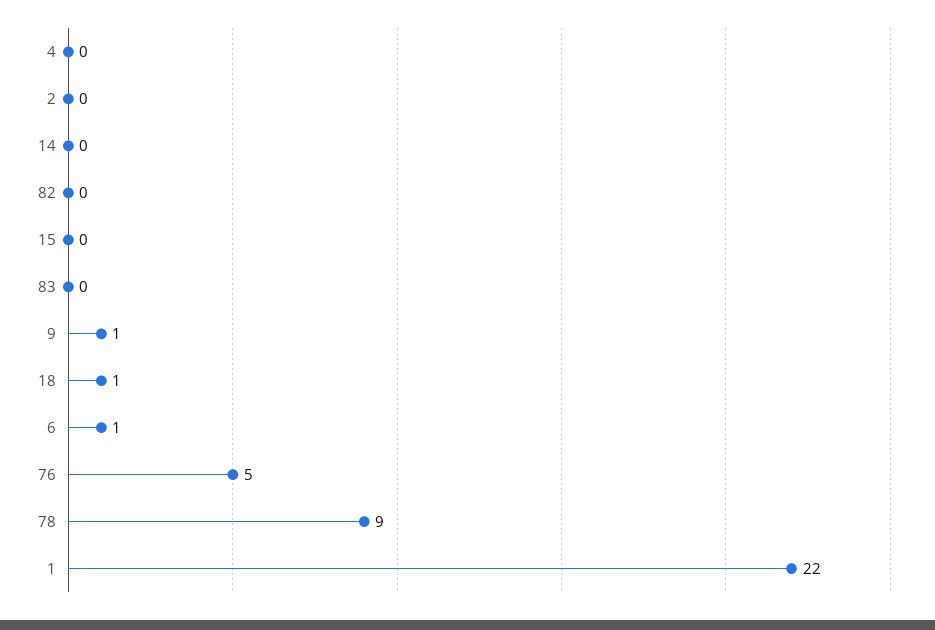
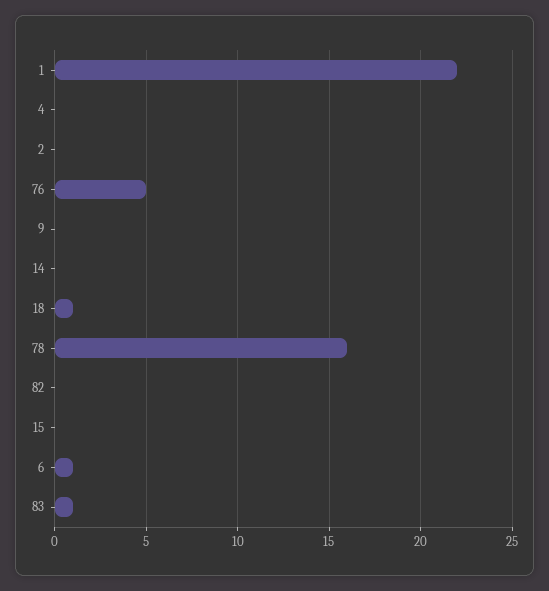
83: 0 -> 1
9: 1 -> 0
78: 9 -> 16

